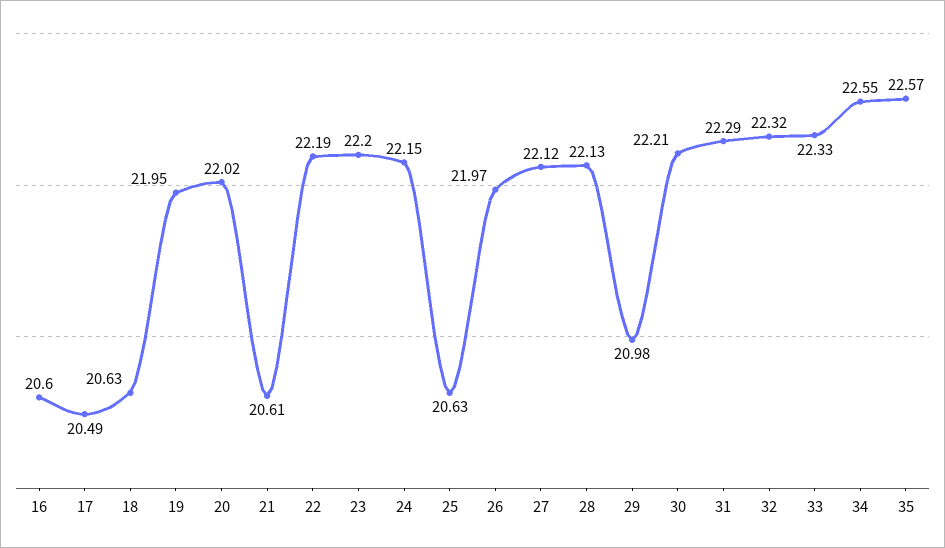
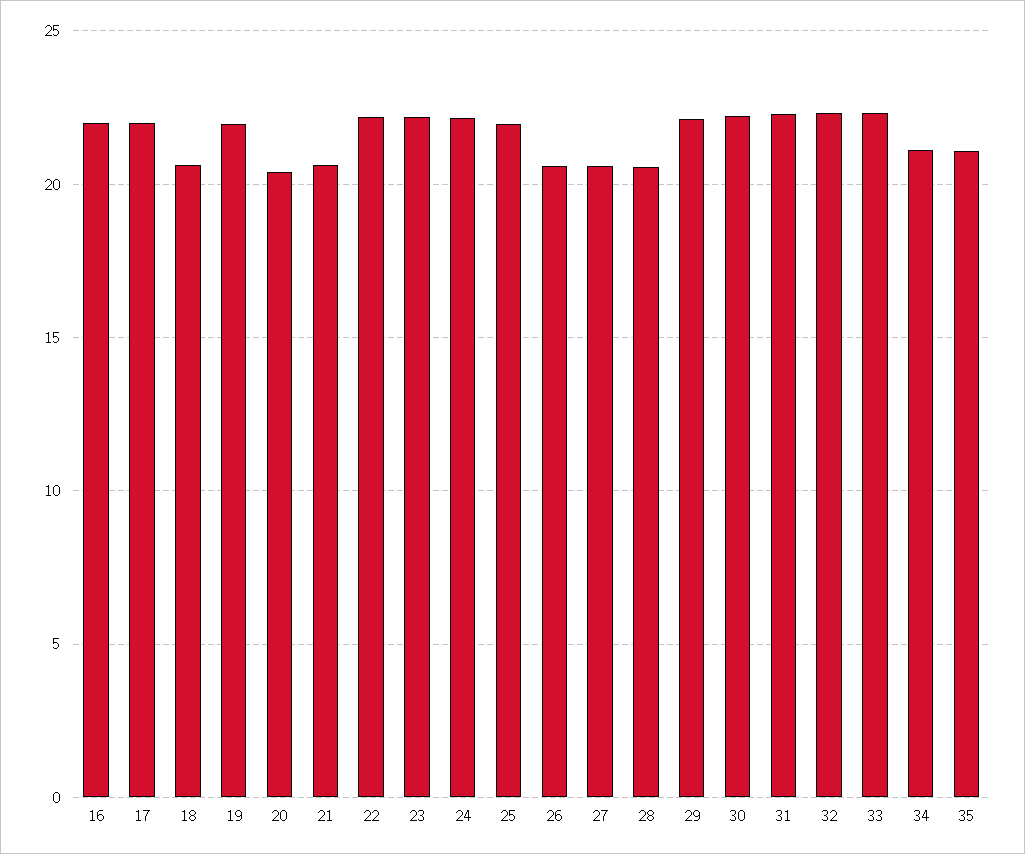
16: 20.6 -> 22
17: 20.49 -> 22
20: 22.02 -> 20.5
25: 20.63 -> 22
26: 21.97 -> 20.5
27: 22.12 -> 20.5
28: 22.13 -> 20.5
29: 20.98 -> 22
34: 22.55 -> 21
35: 22.57 -> 21

